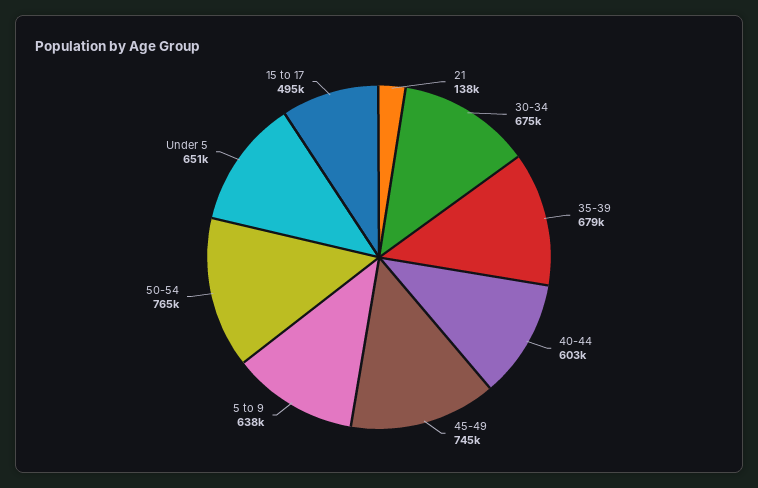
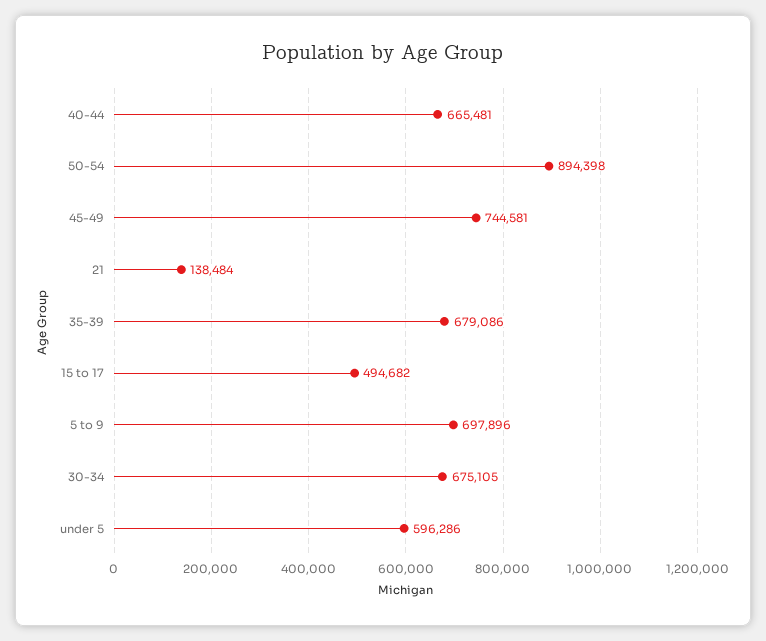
40-44: 603000 -> 665481
5 to 9: 638000 -> 697896
50-54: 765000 -> 894398
Under 5: 651000 -> 596286

